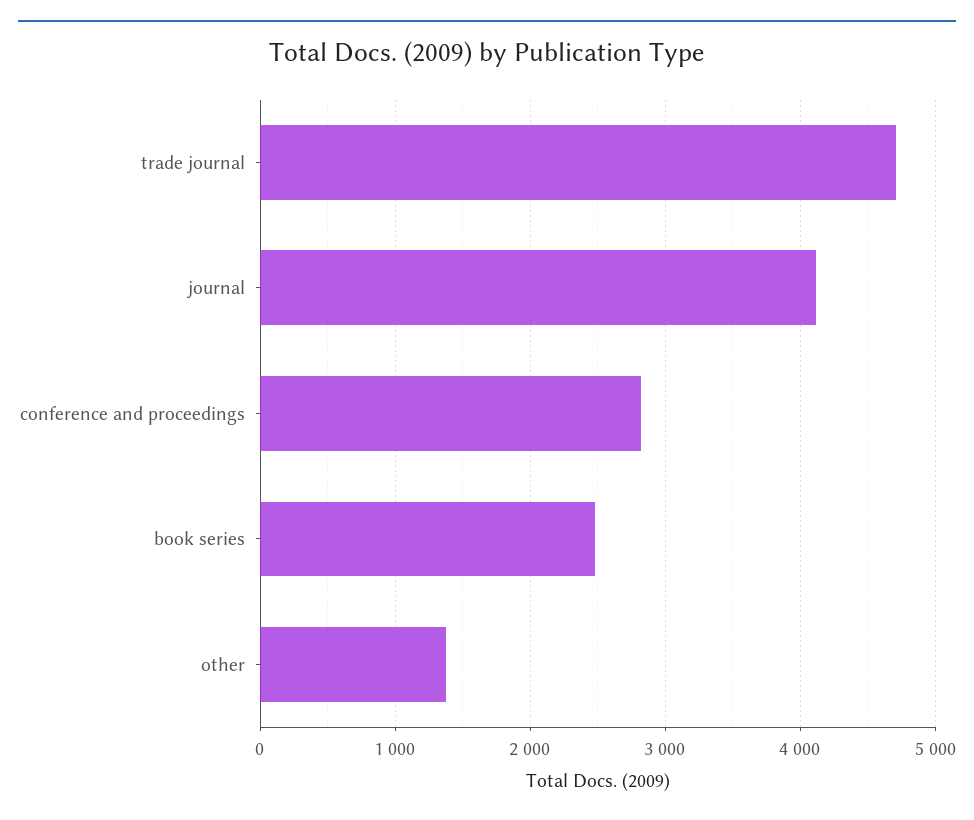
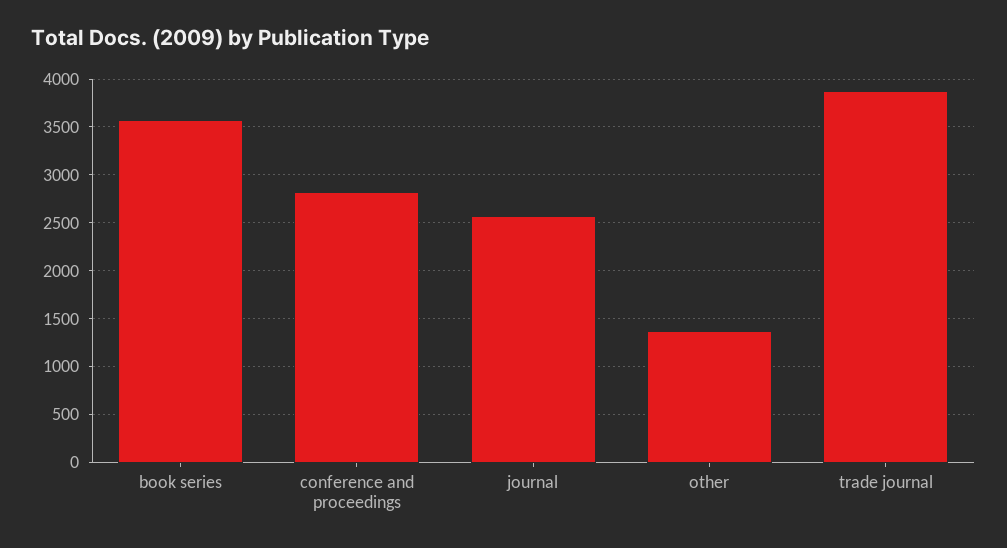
trade journal: 4700 -> 3900
journal: 4100 -> 2600
book series: 2500 -> 3600

